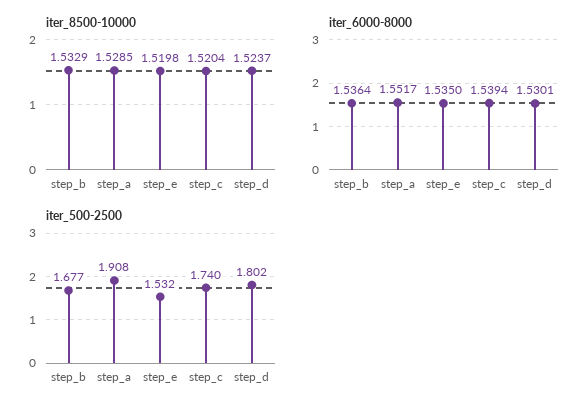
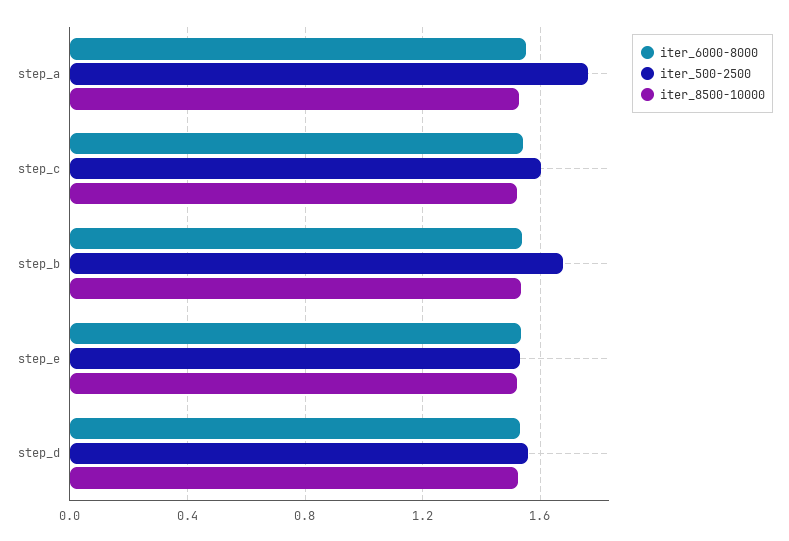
iter_500-2500, step_a: 1.908 -> 1.75
iter_500-2500, step_c: 1.74 -> 1.6
iter_500-2500, step_d: 1.802 -> 1.55

